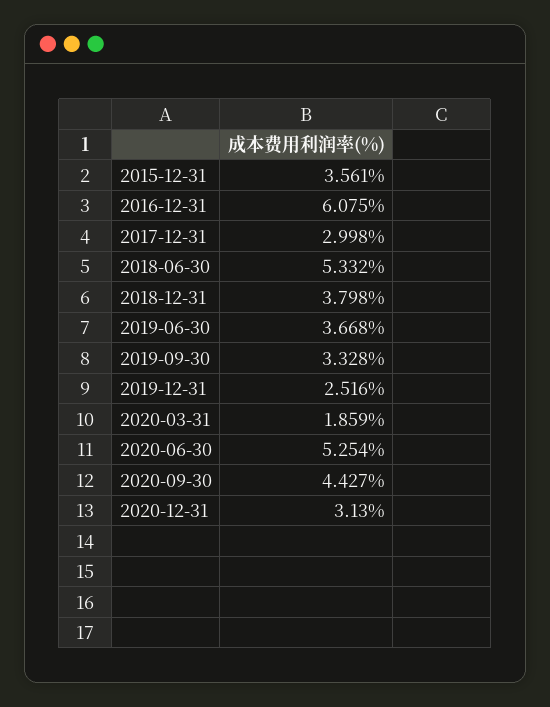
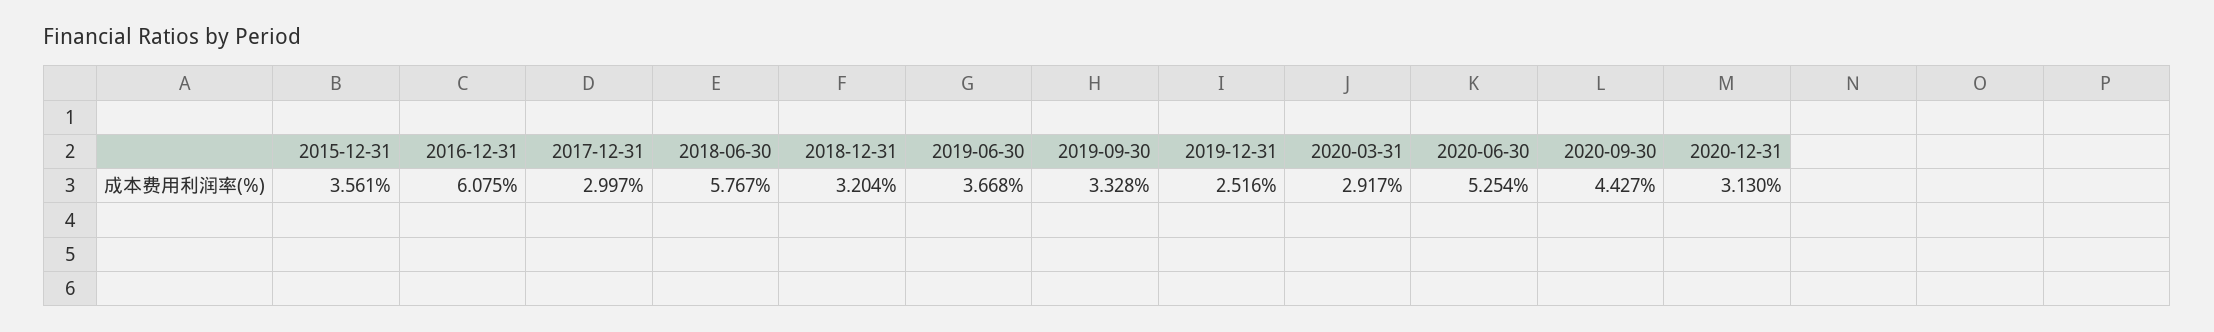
2017-12-31: 2.998 -> 2.997
2018-06-30: 5.332 -> 5.767
2018-12-31: 3.798 -> 3.204
2020-03-31: 1.859 -> 2.917

